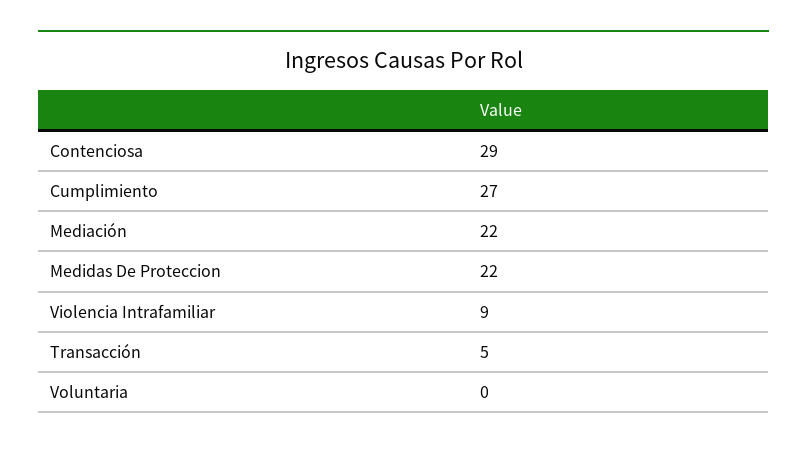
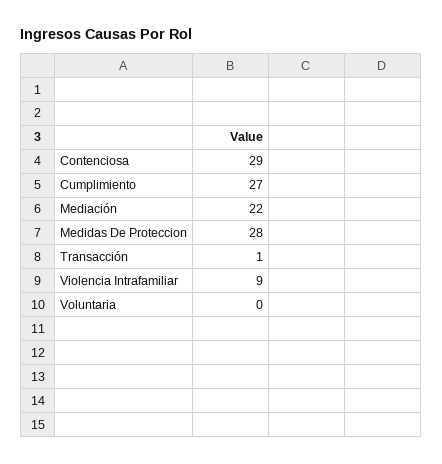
Medidas De Proteccion: 22 -> 28
Transacción: 5 -> 1

